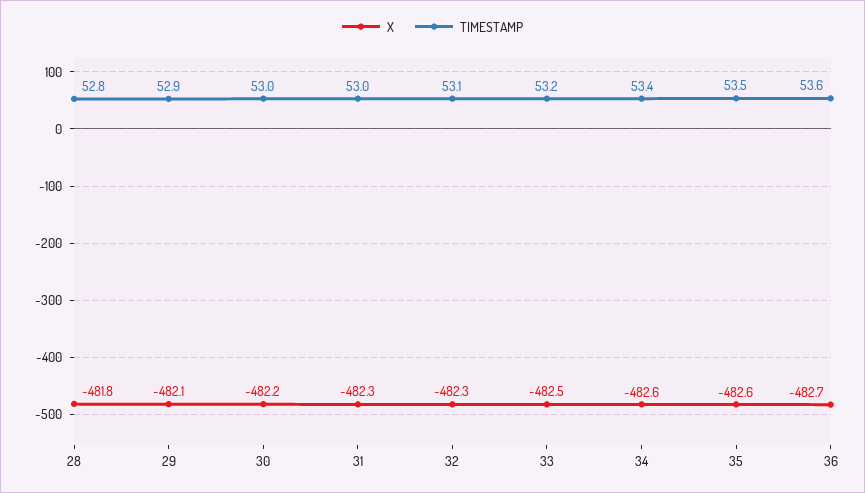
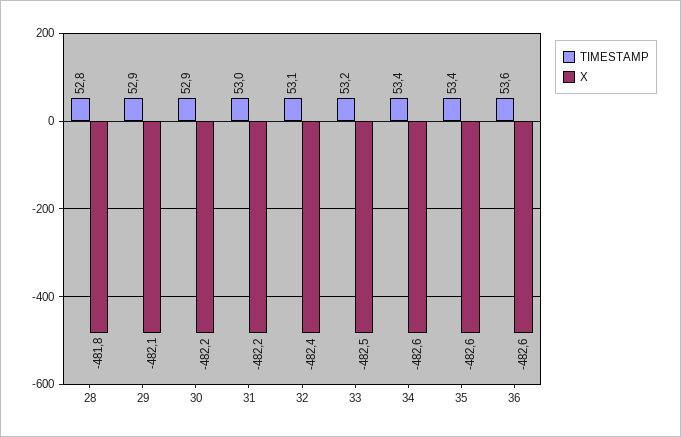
TIMESTAMP, 30: 53 -> 52.9
X, 31: -482.3 -> -482.2
X, 32: -482.3 -> -482.4
TIMESTAMP, 35: 53.5 -> 53.4
X, 36: -482.7 -> -482.6

